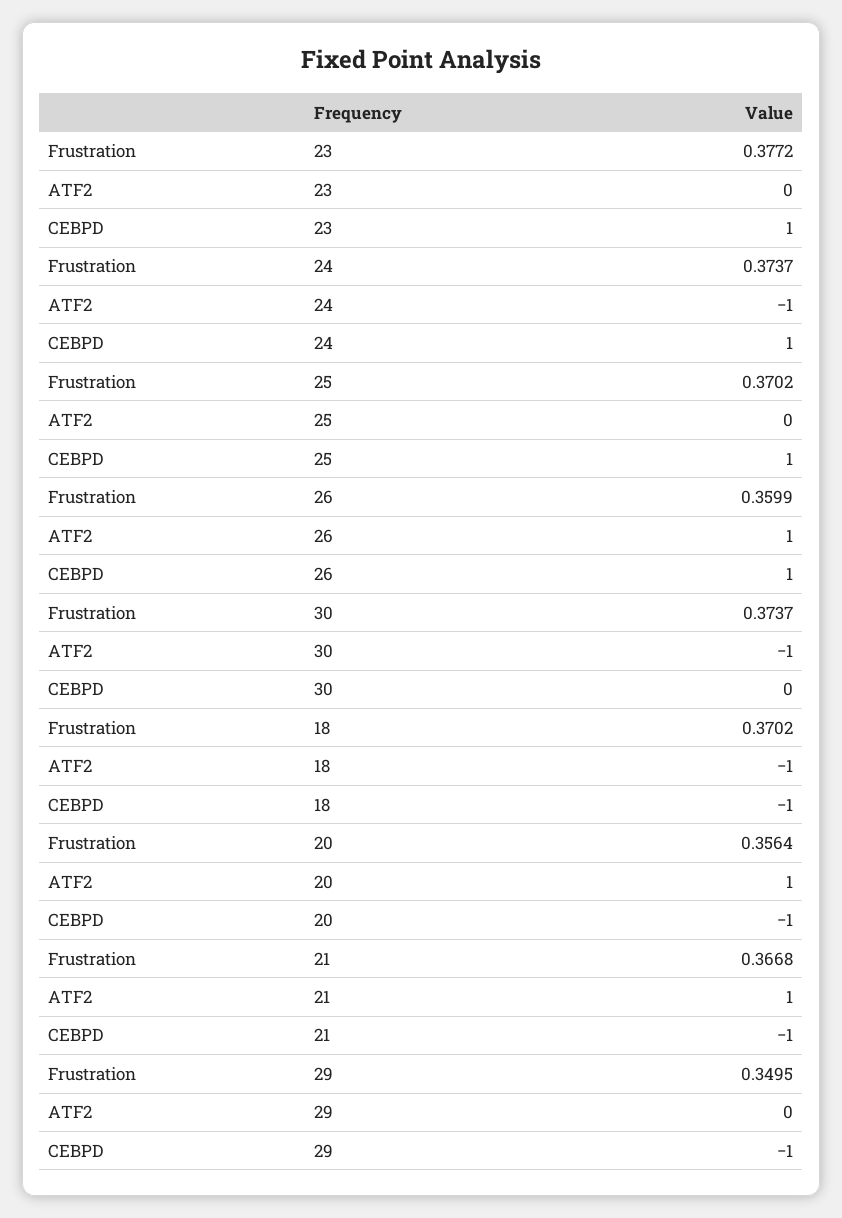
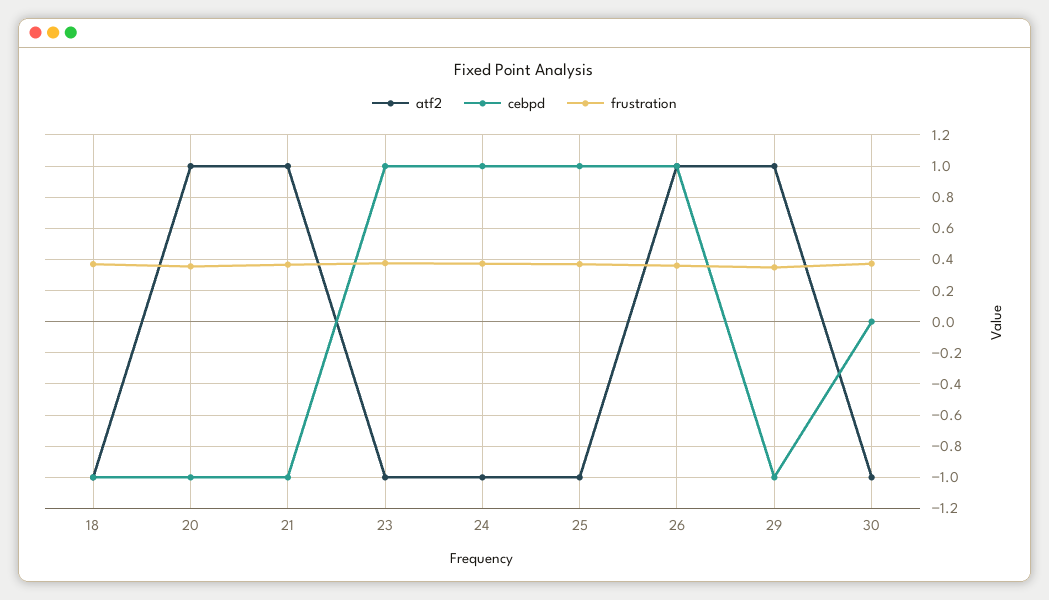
ATF2, 23: 0 -> -1
ATF2, 25: 0 -> -1
ATF2, 29: 0 -> 1

